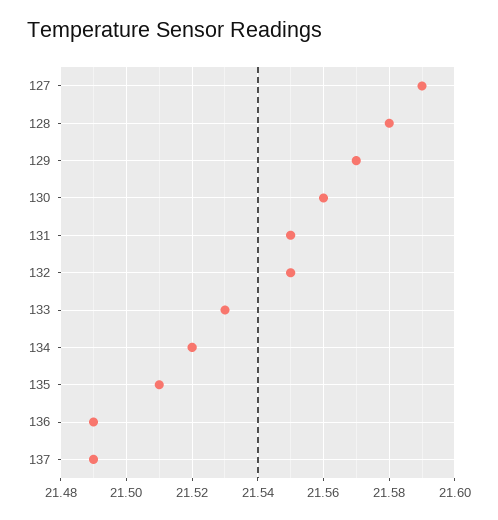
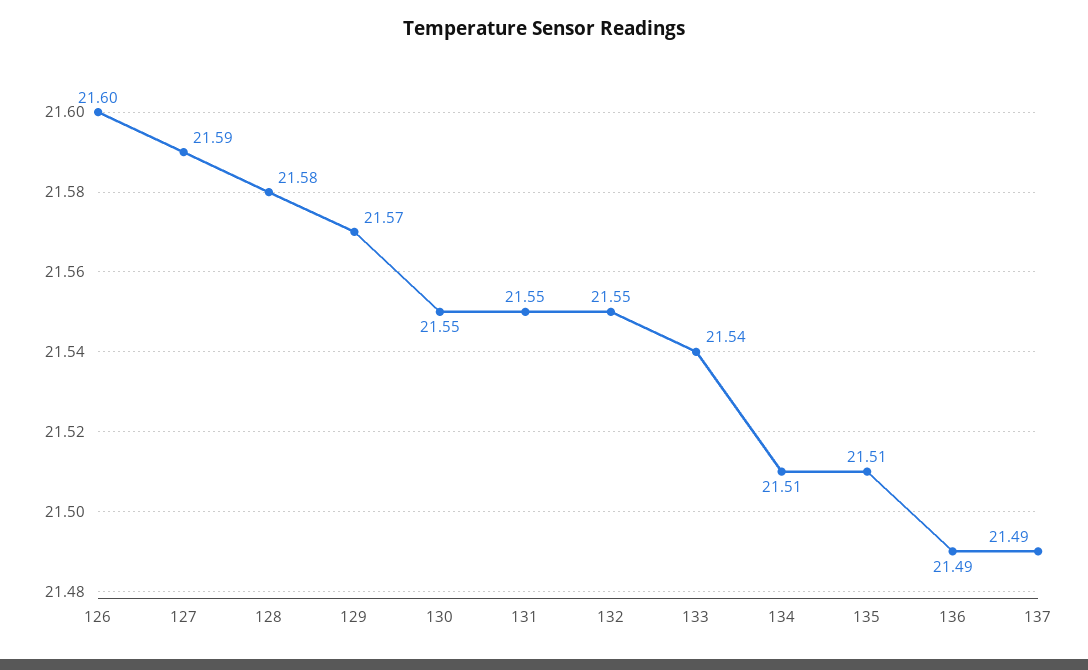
130: 21.56 -> 21.55
133: 21.53 -> 21.54
134: 21.52 -> 21.51
126: none -> 21.6

